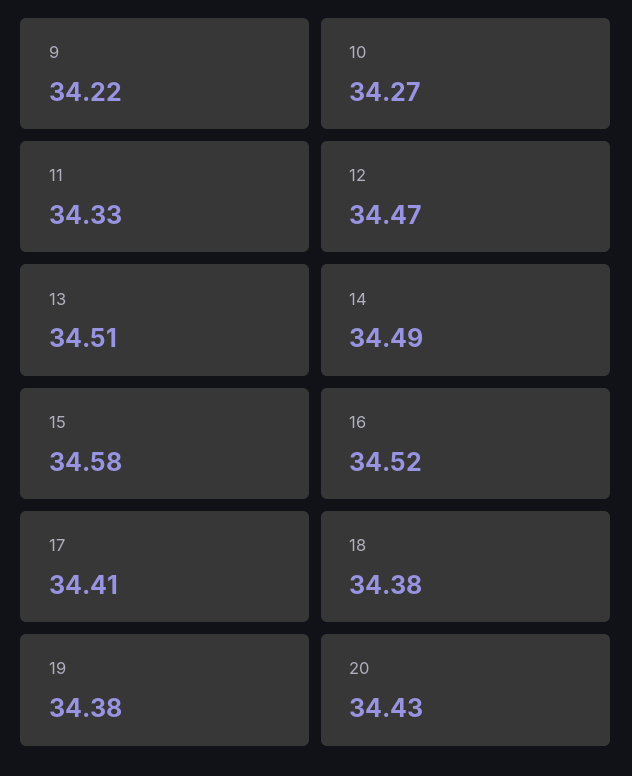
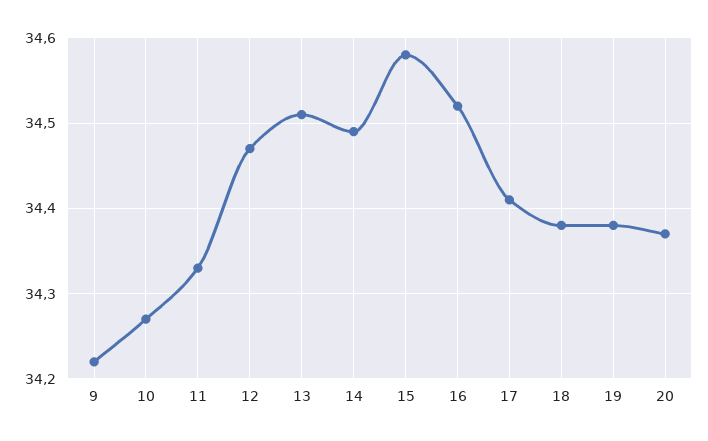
20: 34.43 -> 34.37

